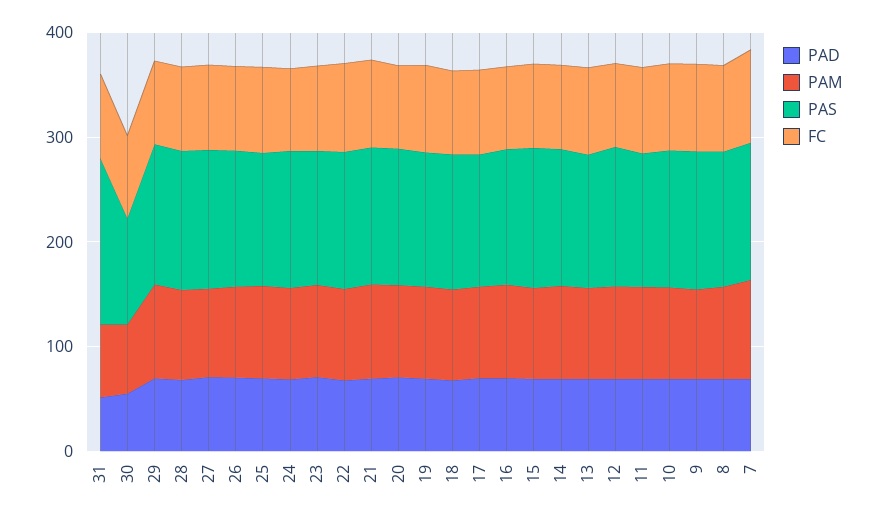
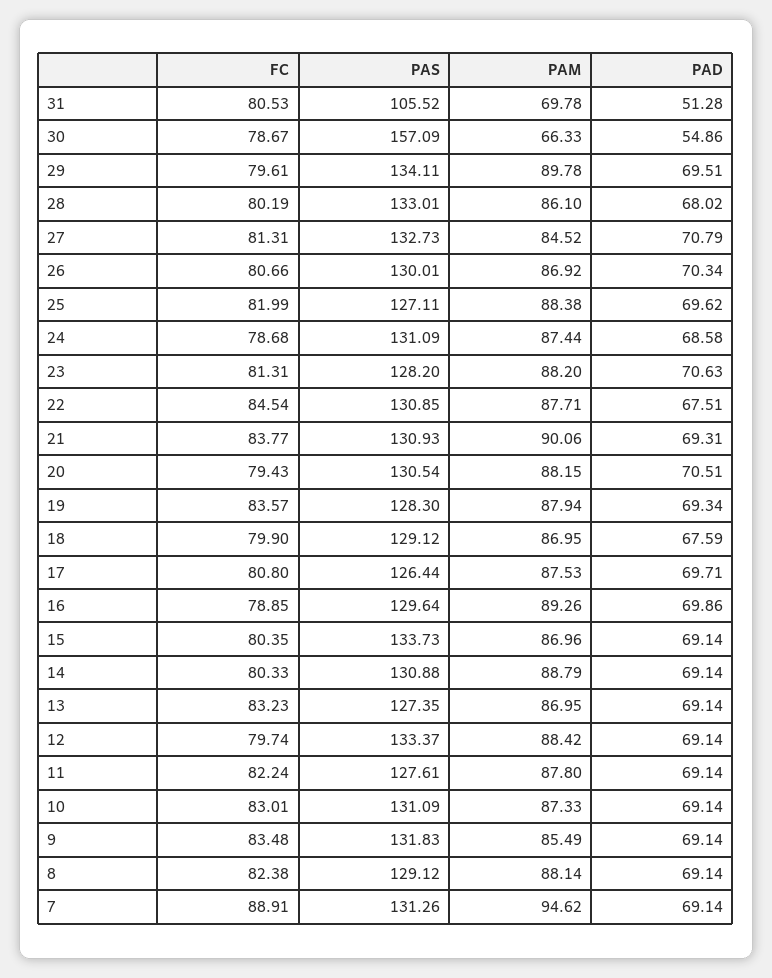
PAS, 31: 160 -> 105.52
PAS, 30: 100 -> 157.09

